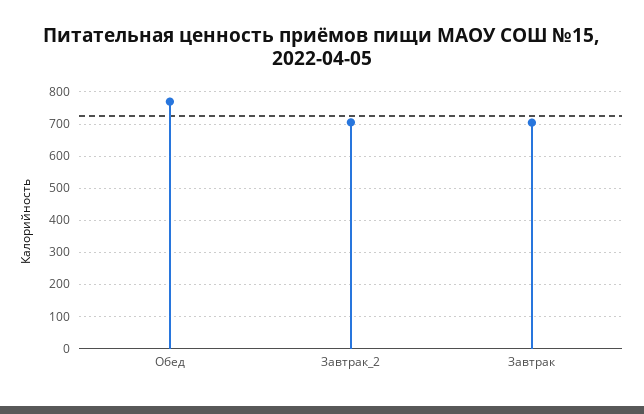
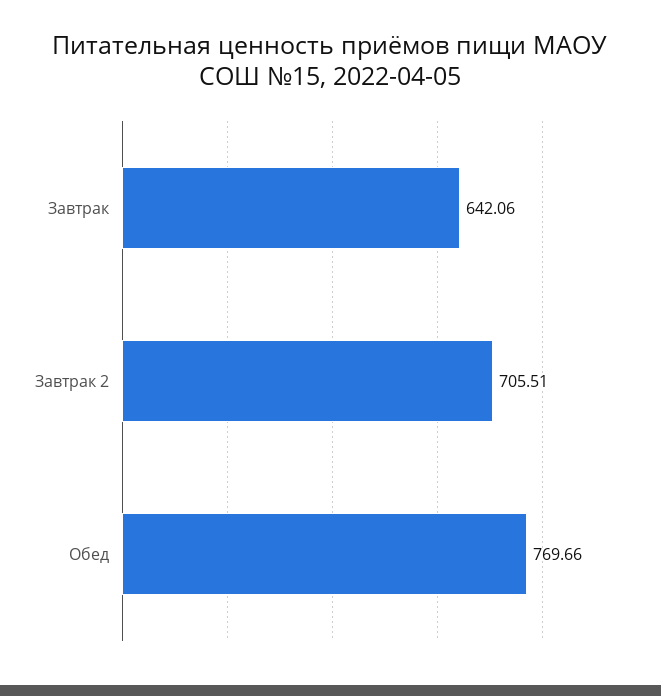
Завтрак: 700 -> 642.06

